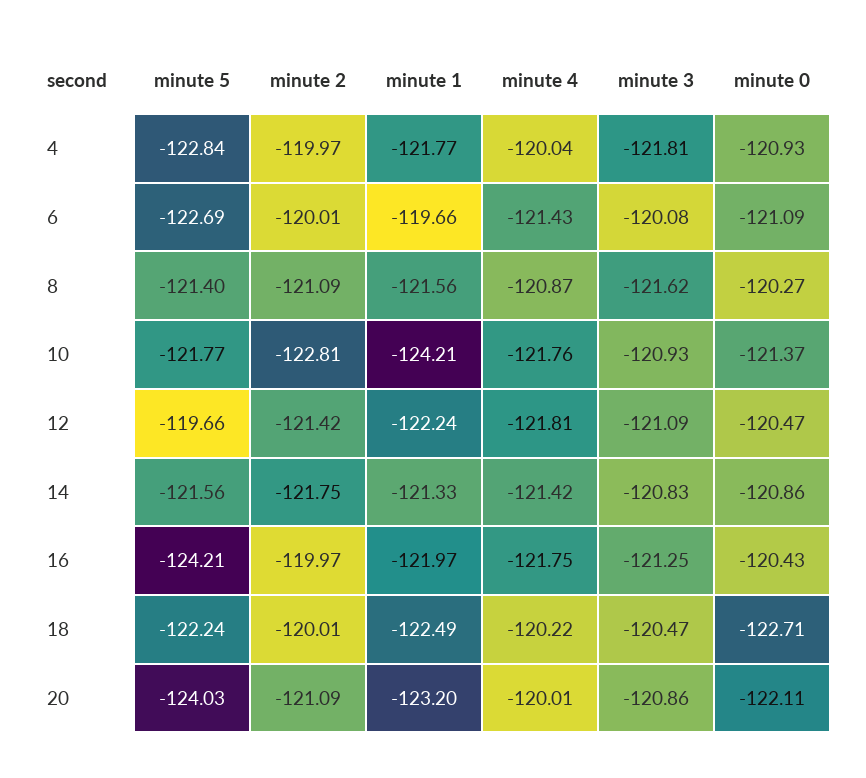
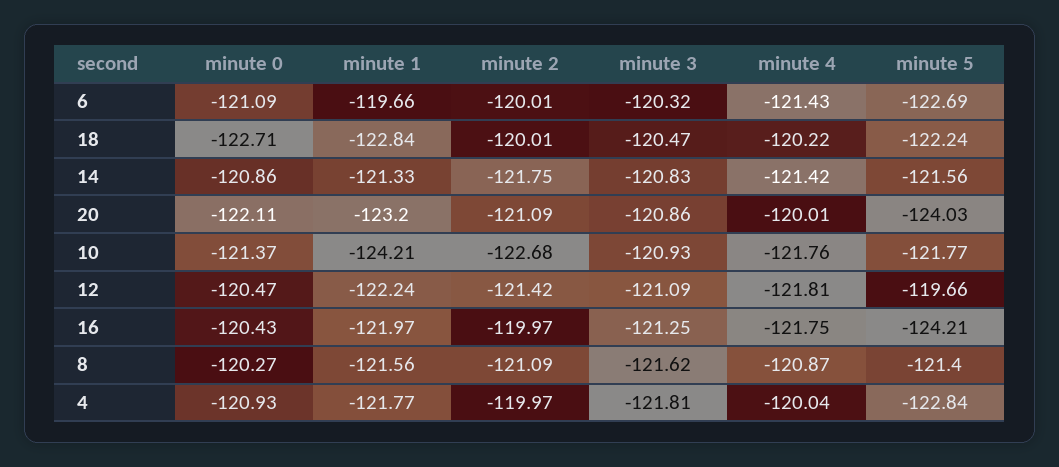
minute 3, 6: -120.08 -> -120.32
minute 2, 10: -122.81 -> -122.68
minute 1, 18: -122.49 -> -122.84

